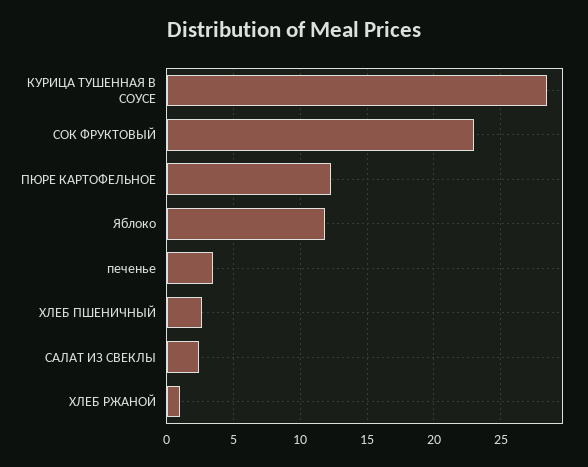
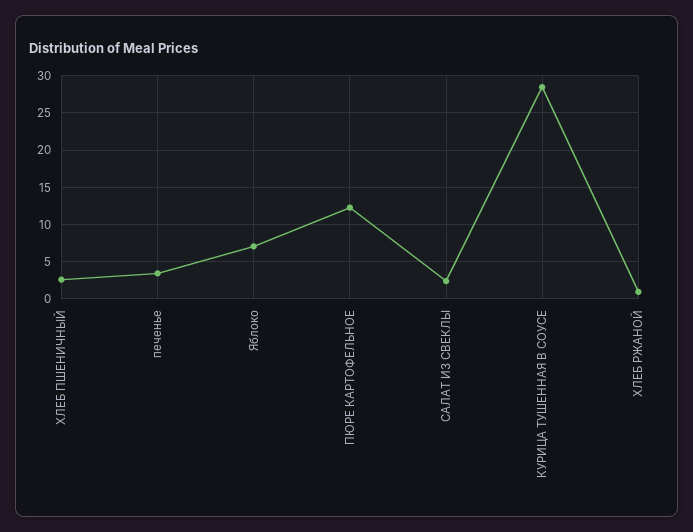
СОК ФРУКТОВЫЙ: 23 -> none
Яблоко: 12 -> 7

